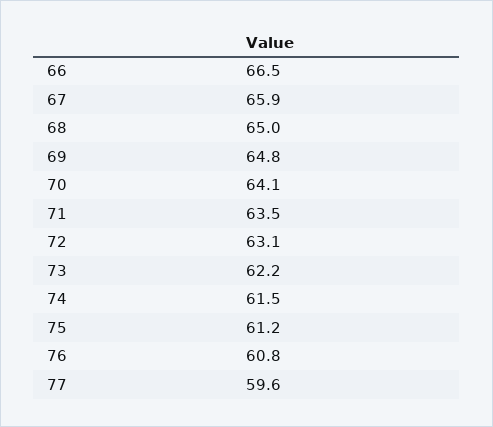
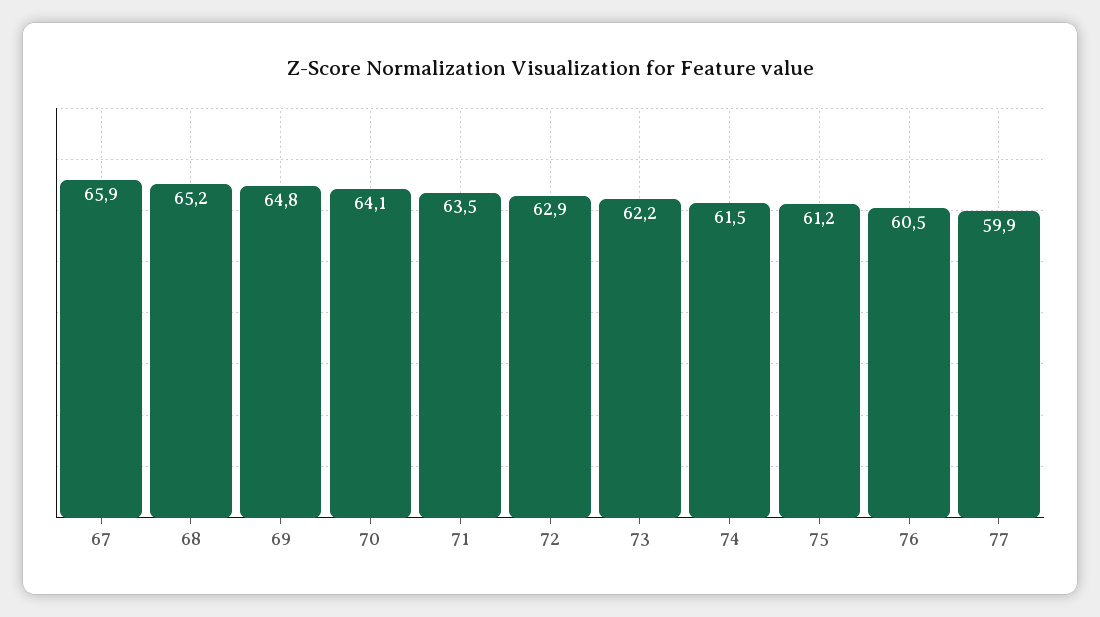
66: 66.5 -> none
68: 65 -> 65.2
72: 63.1 -> 62.9
76: 60.8 -> 60.5
77: 59.6 -> 59.9

